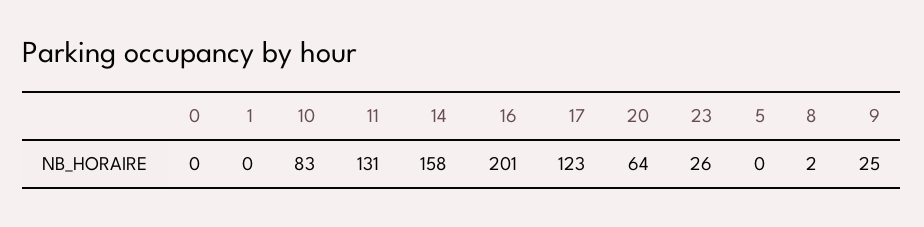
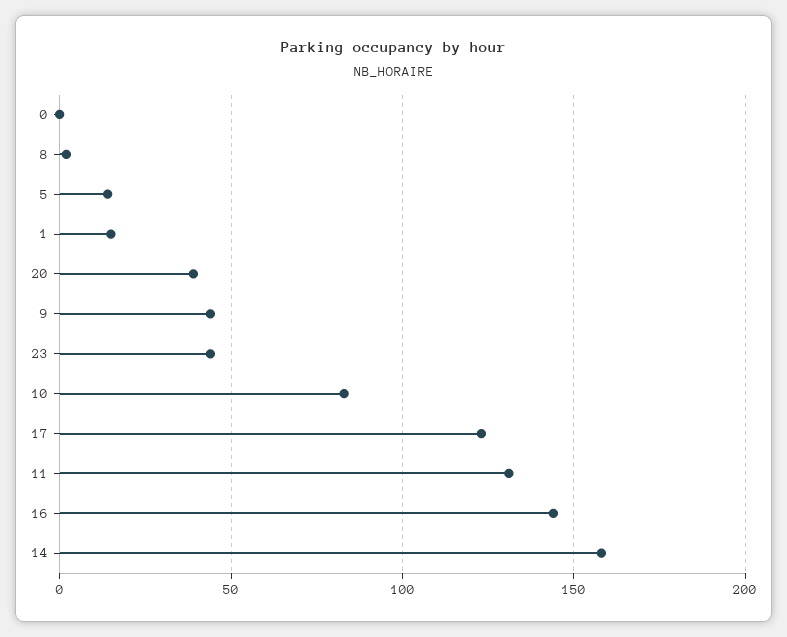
1: 0 -> 15
16: 201 -> 145
20: 64 -> 40
23: 26 -> 45
5: 0 -> 15
9: 25 -> 45

